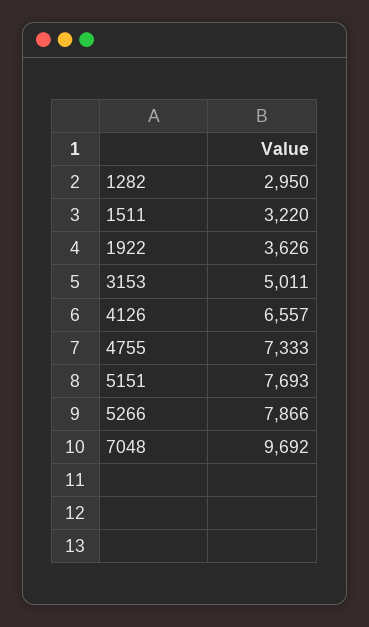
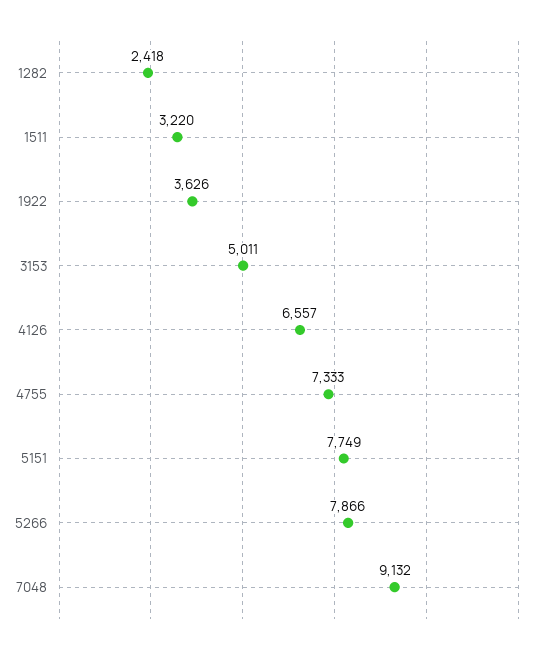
1282: 2950 -> 2418
5151: 7693 -> 7749
7048: 9692 -> 9132

